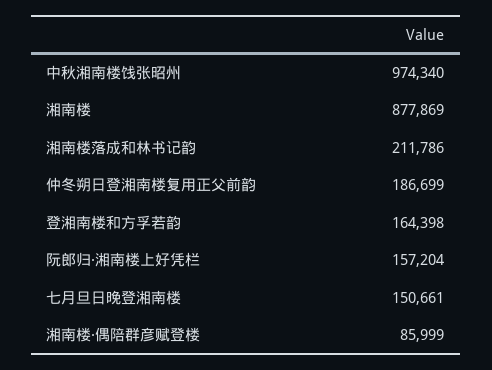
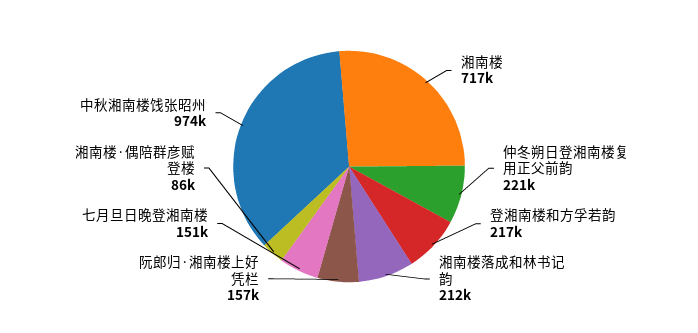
湘南楼: 877869 -> 717000
仲冬朔日登湘南楼复用正父前韵: 186699 -> 221000
登湘南楼和方孚若韵: 164398 -> 217000

